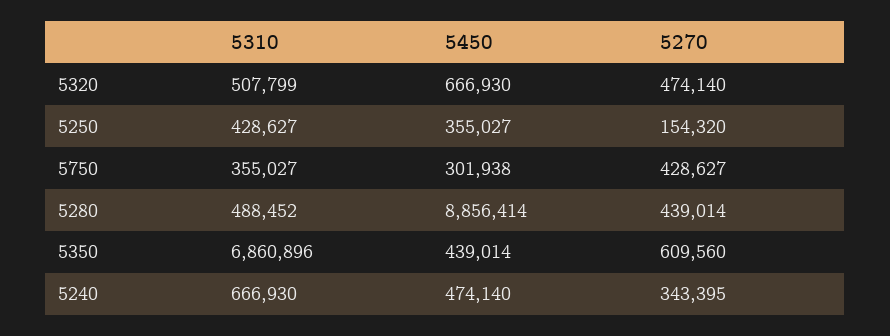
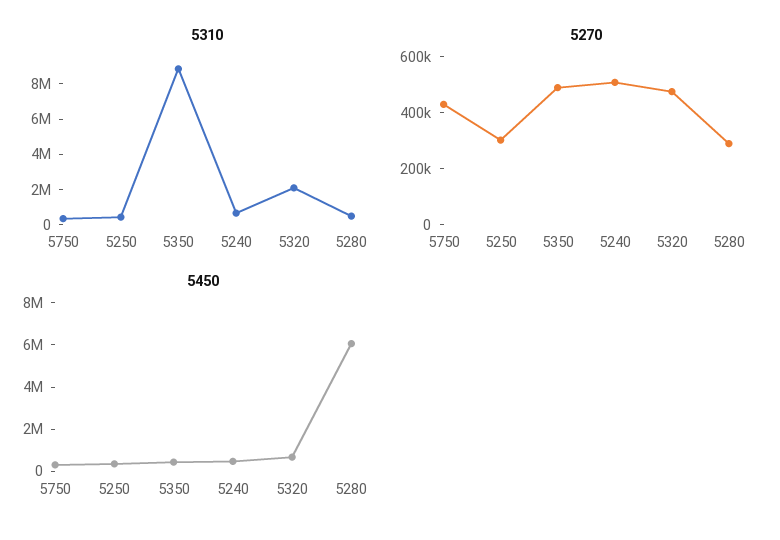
5310, 5320: 507799 -> 2000000
5270, 5250: 154320 -> 300000
5450, 5280: 8856414 -> 6000000
5270, 5280: 439014 -> 300000
5310, 5350: 6860896 -> 9000000
5270, 5350: 609560 -> 500000
5270, 5240: 343395 -> 500000

